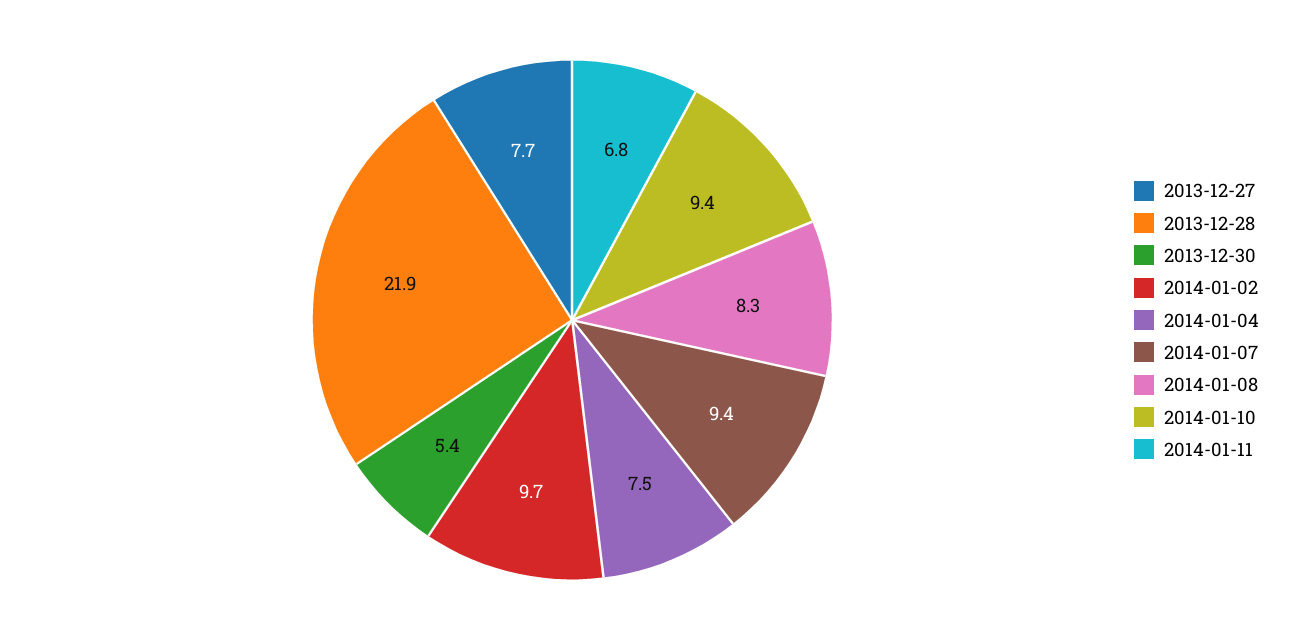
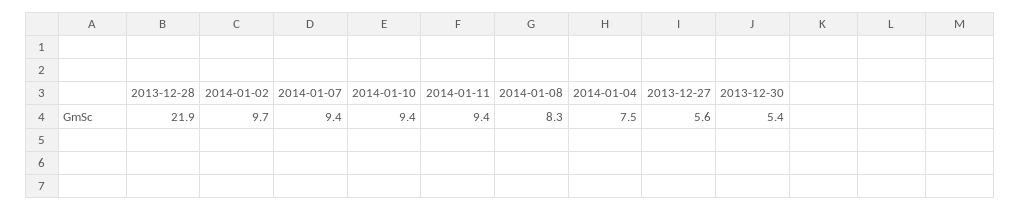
2013-12-27: 7.7 -> 5.6
2014-01-11: 6.8 -> 9.4

